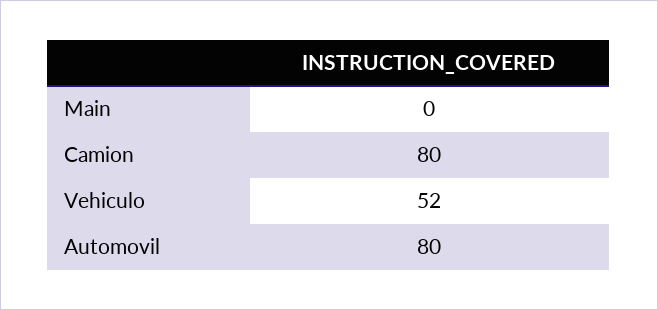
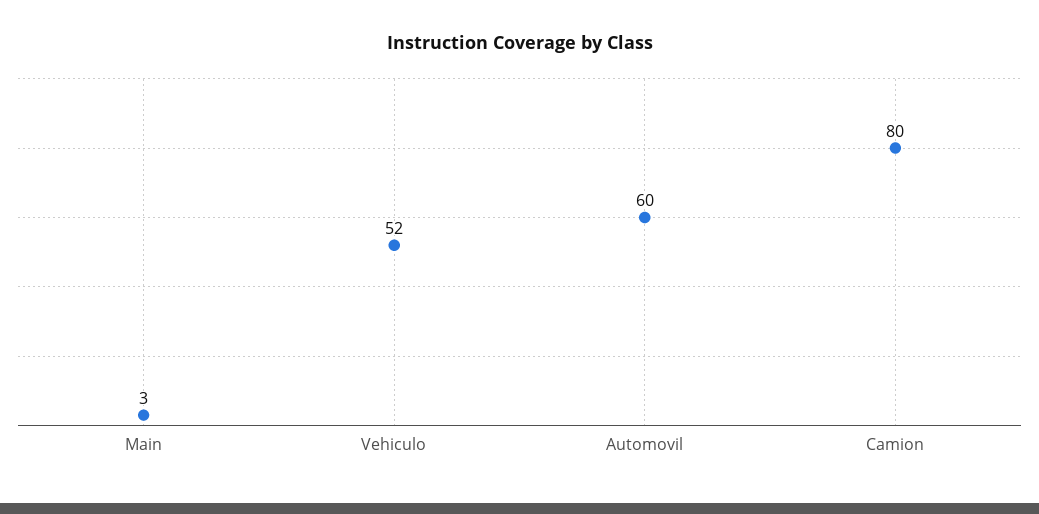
Main: 0 -> 3
Automovil: 80 -> 60

